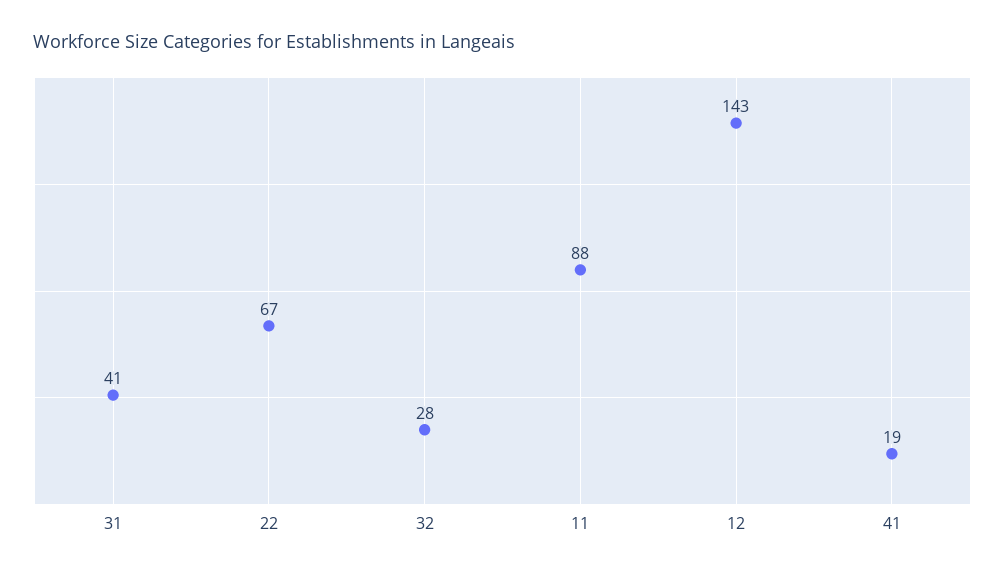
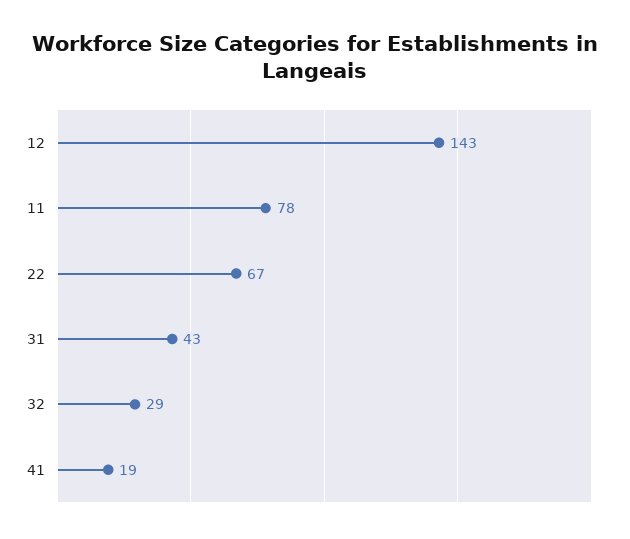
31: 41 -> 43
32: 28 -> 29
11: 88 -> 78

